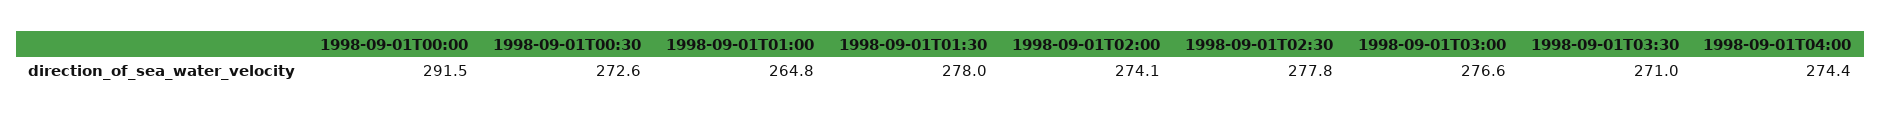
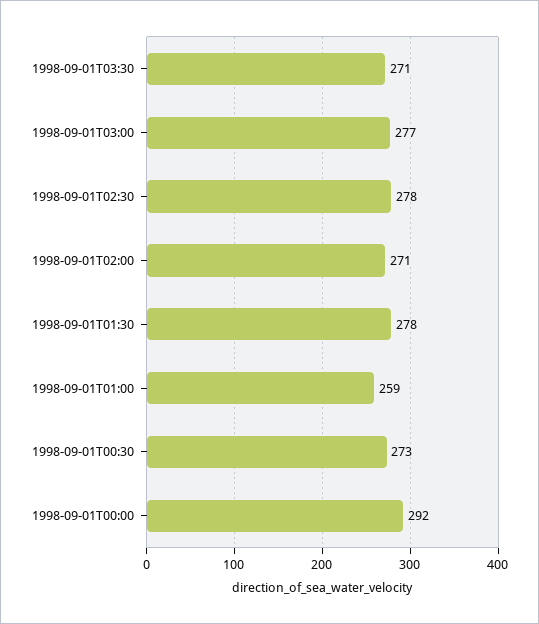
1998-09-01T01:00: 264.8 -> 259
1998-09-01T02:00: 274.1 -> 271
1998-09-01T04:00: 274.4 -> none

